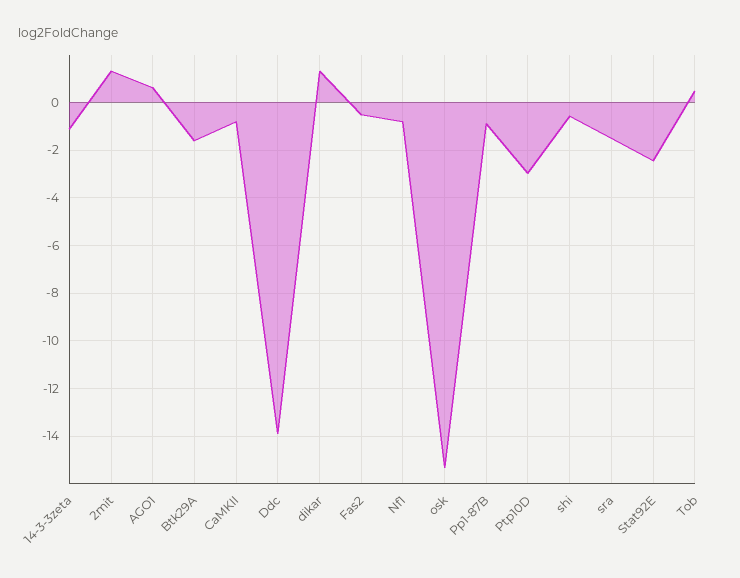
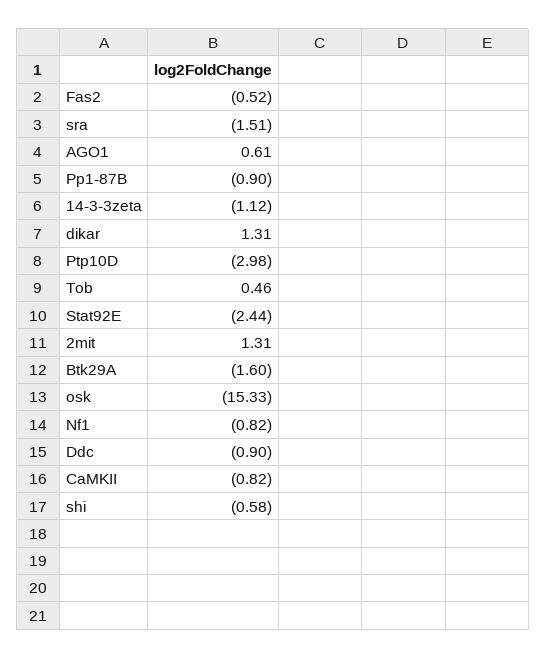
Ddc: -14 -> -0.9

